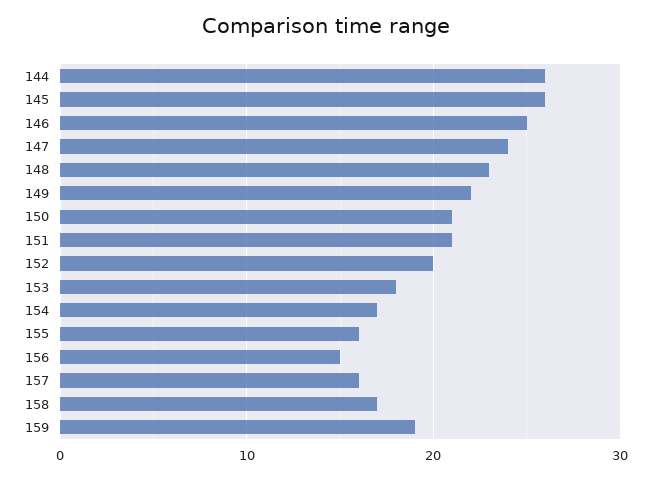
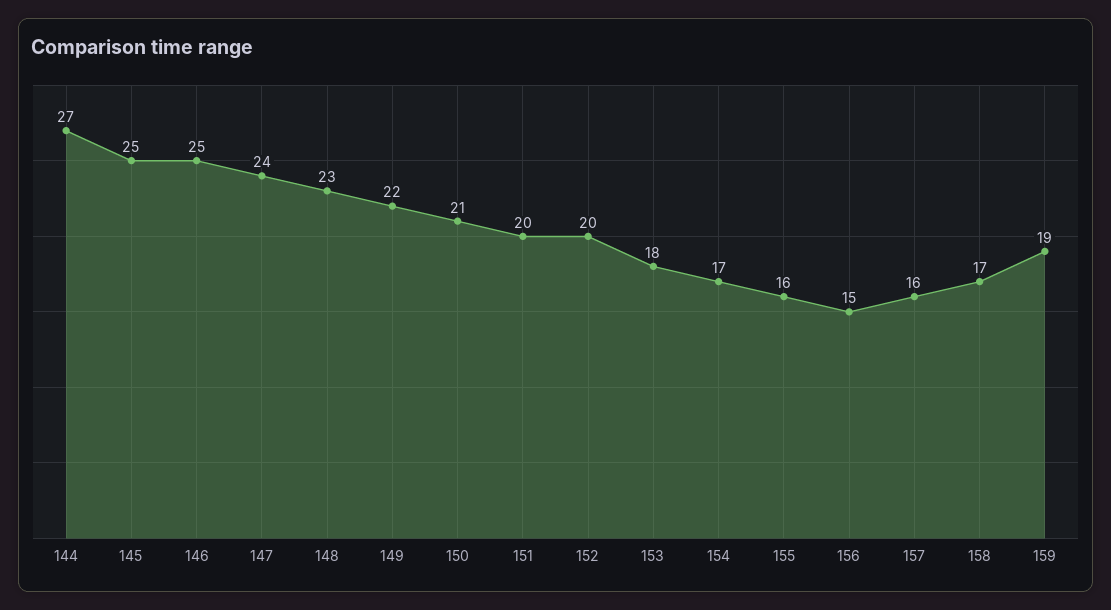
144: 26 -> 27
145: 26 -> 25
151: 21 -> 20

